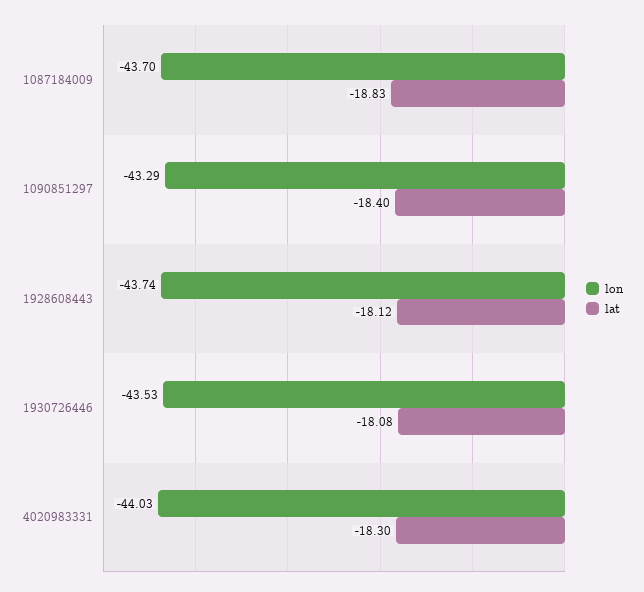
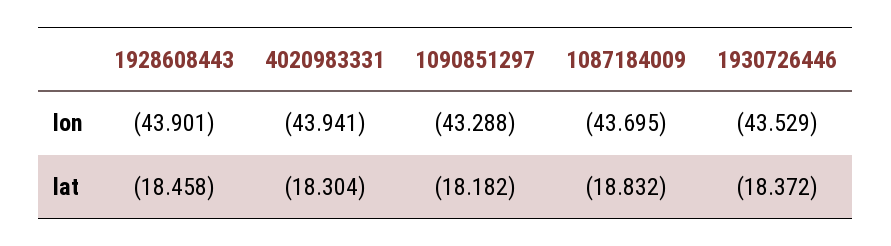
lat, 1090851297: -18.4 -> -18.182
lon, 1928608443: -43.74 -> -43.901
lat, 1928608443: -18.12 -> -18.458
lat, 1930726446: -18.08 -> -18.372
lon, 4020983331: -44.03 -> -43.941

